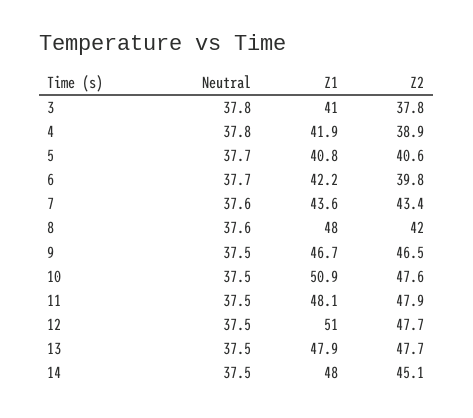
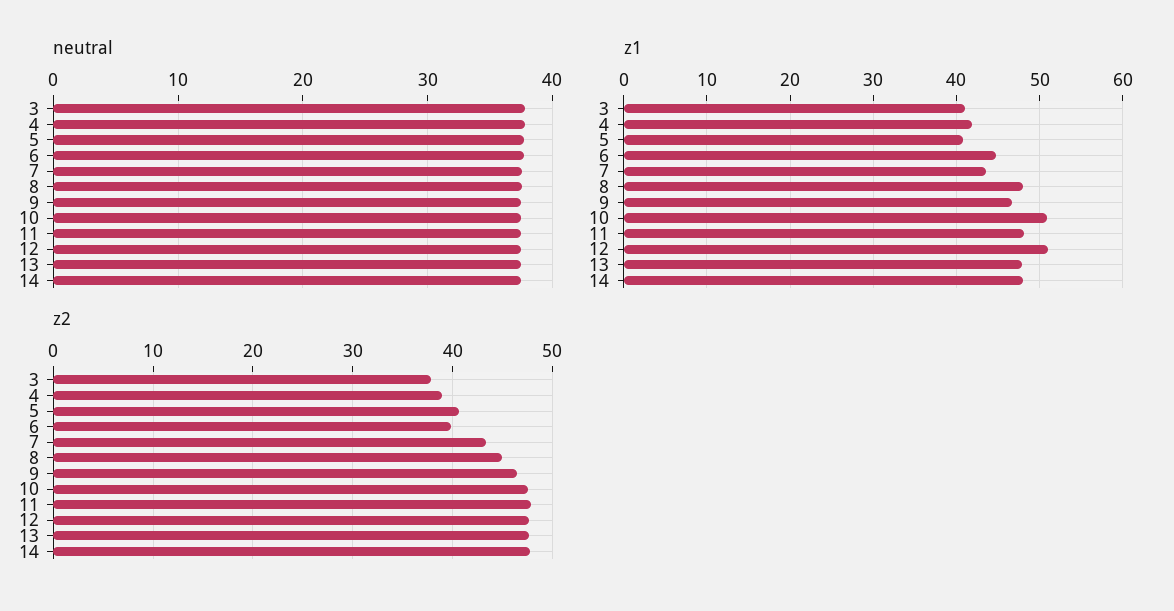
Z1, 6: 42.2 -> 45
Z2, 8: 42 -> 45
Z2, 14: 45.1 -> 48

